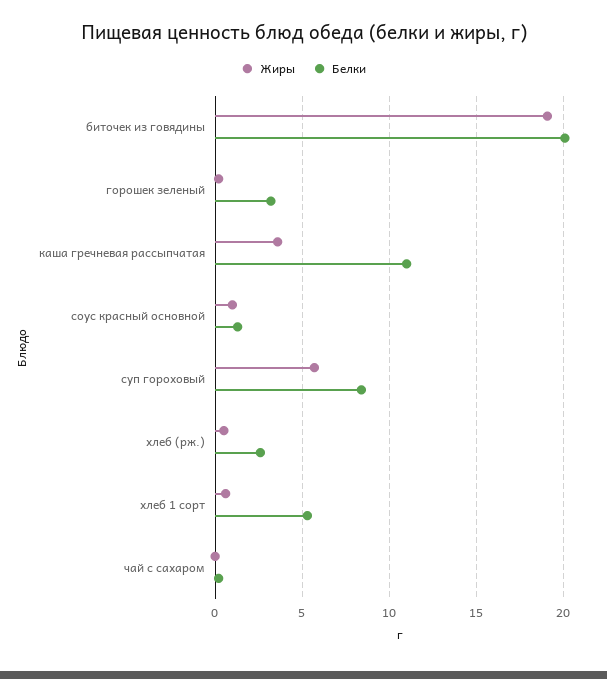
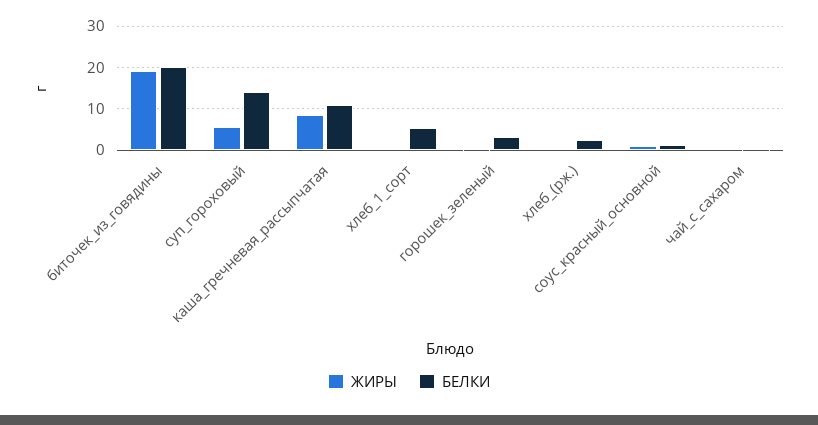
Жиры, каша гречневая рассыпчатая: 3.5 -> 8
Белки, суп гороховый: 8.5 -> 14

